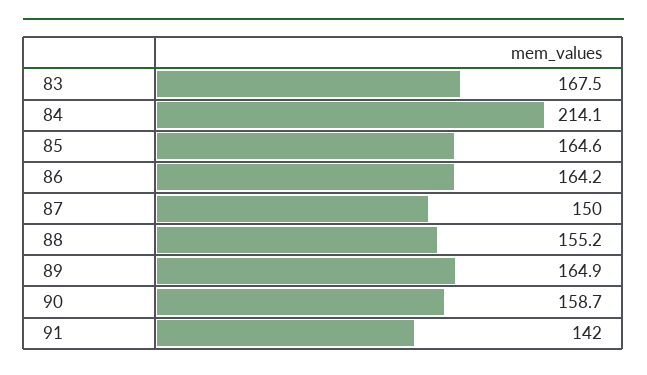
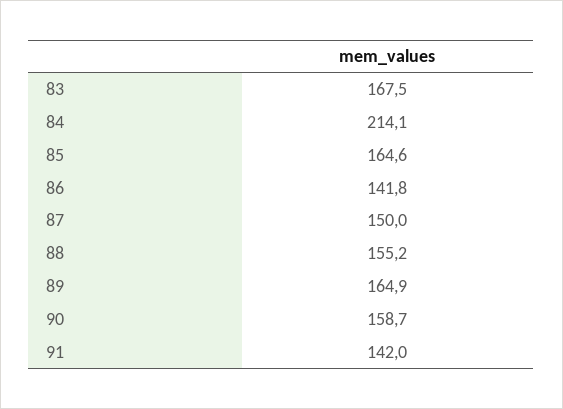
86: 164.2 -> 141.8

